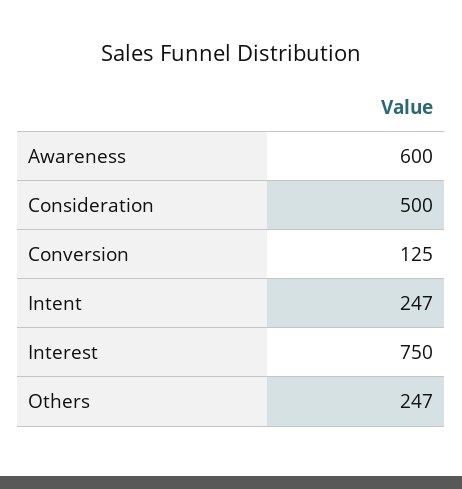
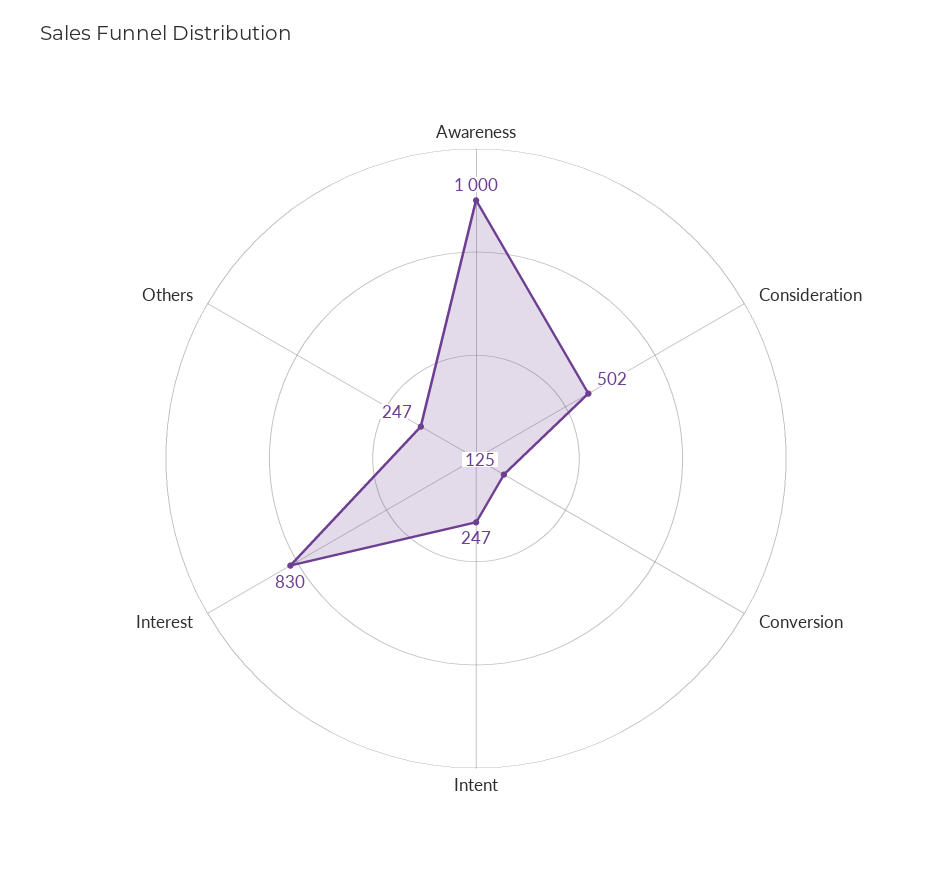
Awareness: 600 -> 1000
Consideration: 500 -> 502
Interest: 750 -> 830

